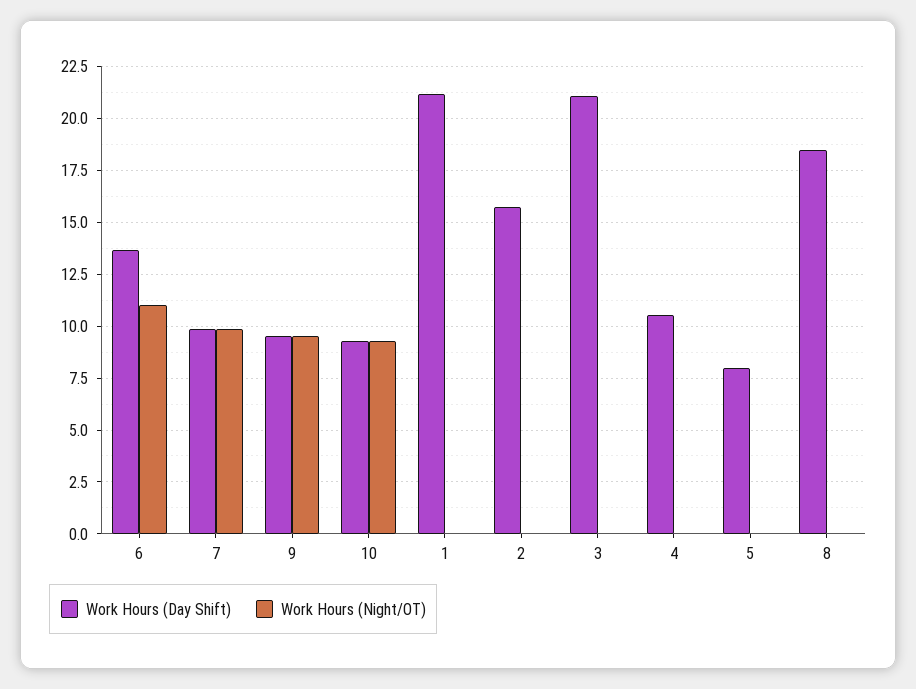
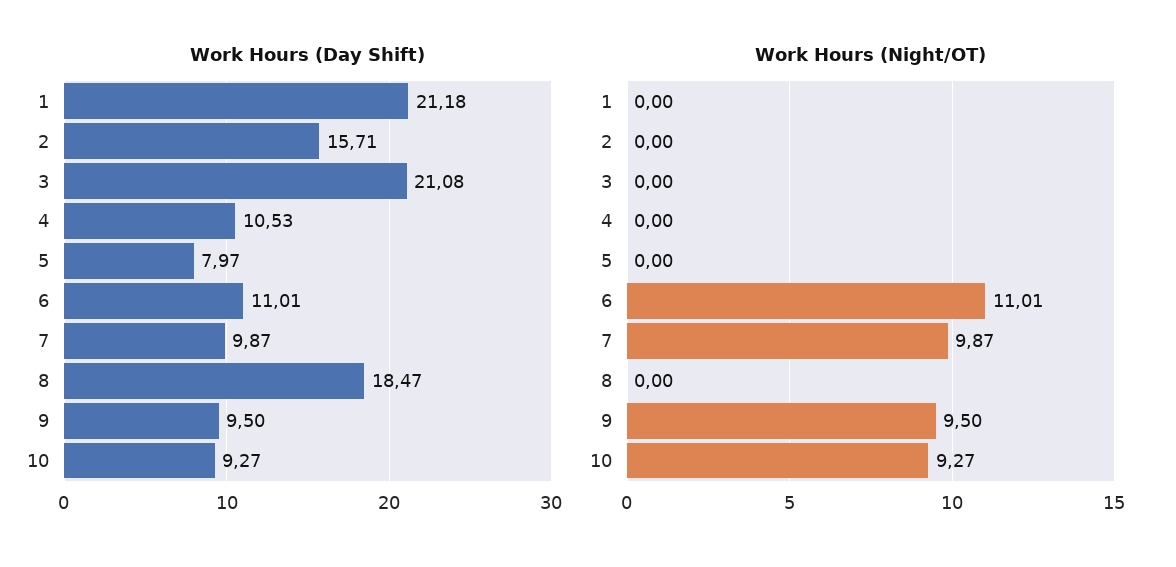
Work Hours (Day Shift), 6: 13.5 -> 11.01

